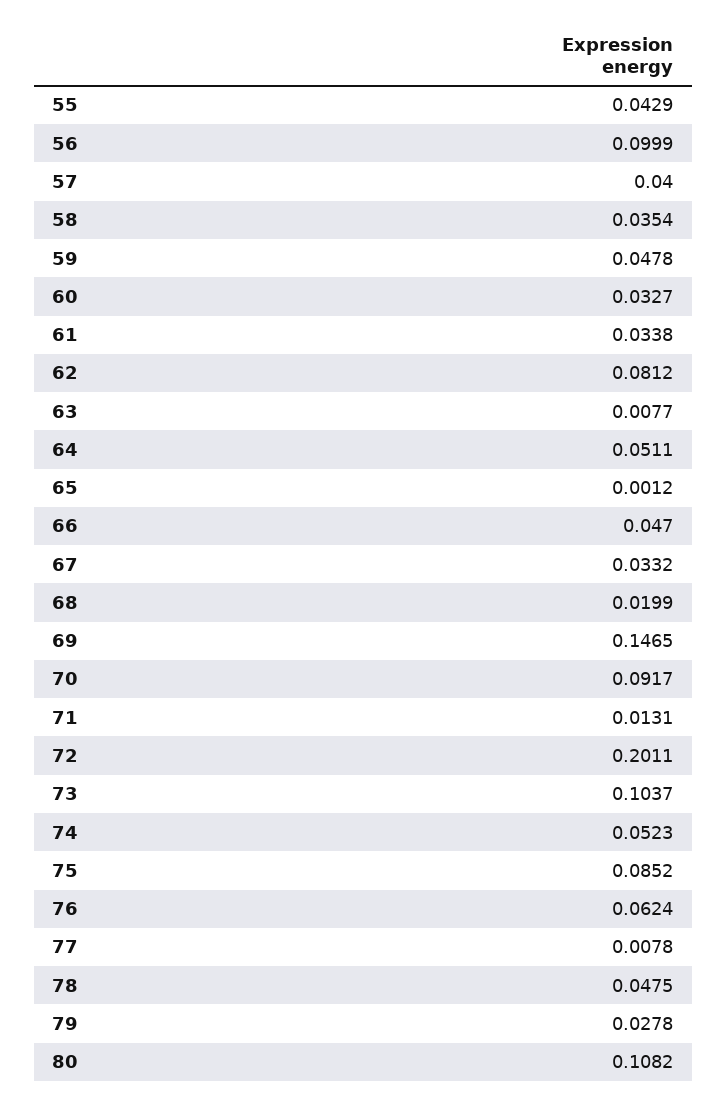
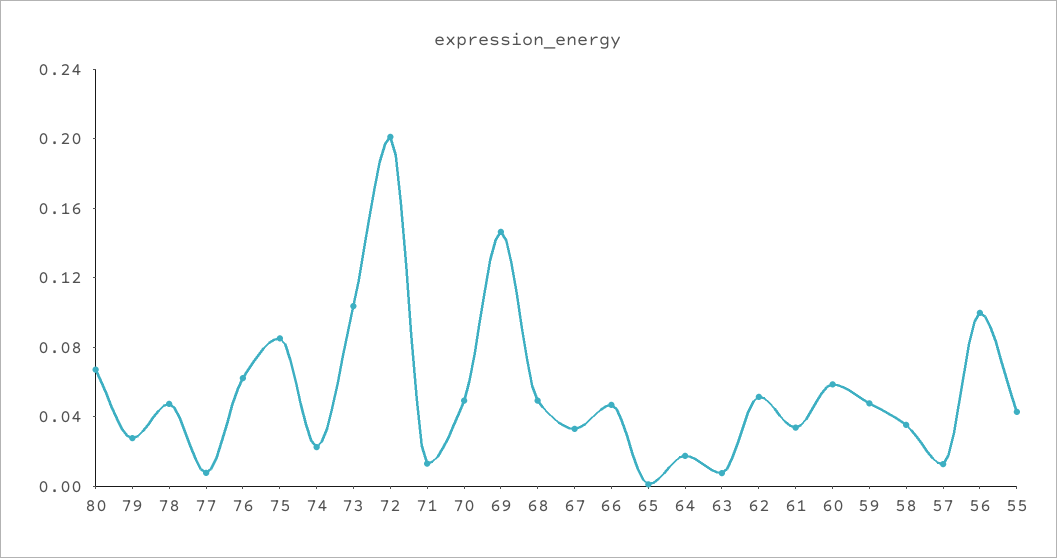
57: 0.04 -> 0.01
60: 0.0327 -> 0.06
62: 0.0812 -> 0.05
64: 0.0511 -> 0.02
68: 0.0199 -> 0.05
70: 0.0917 -> 0.05
74: 0.0523 -> 0.02
80: 0.1082 -> 0.07

